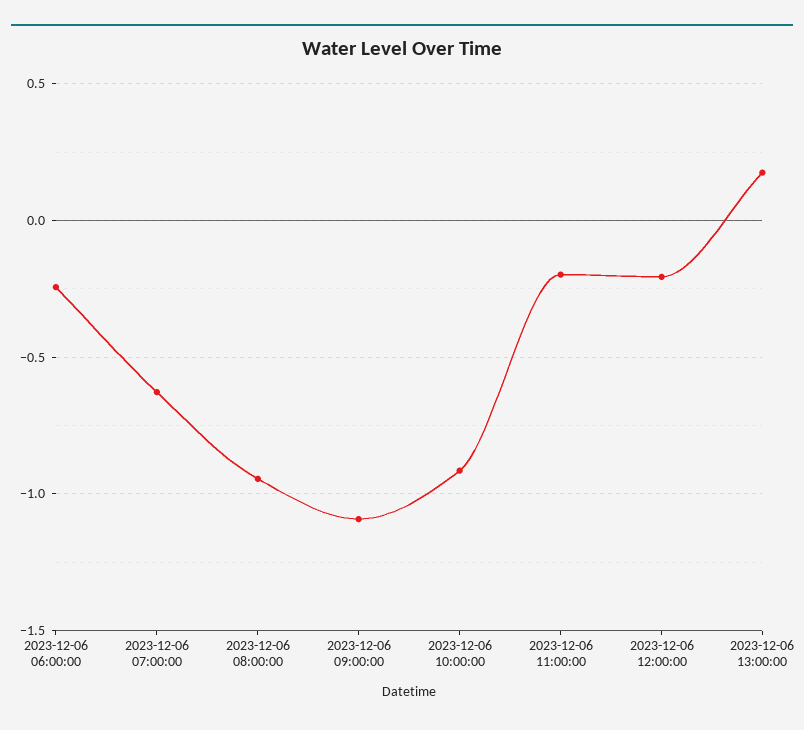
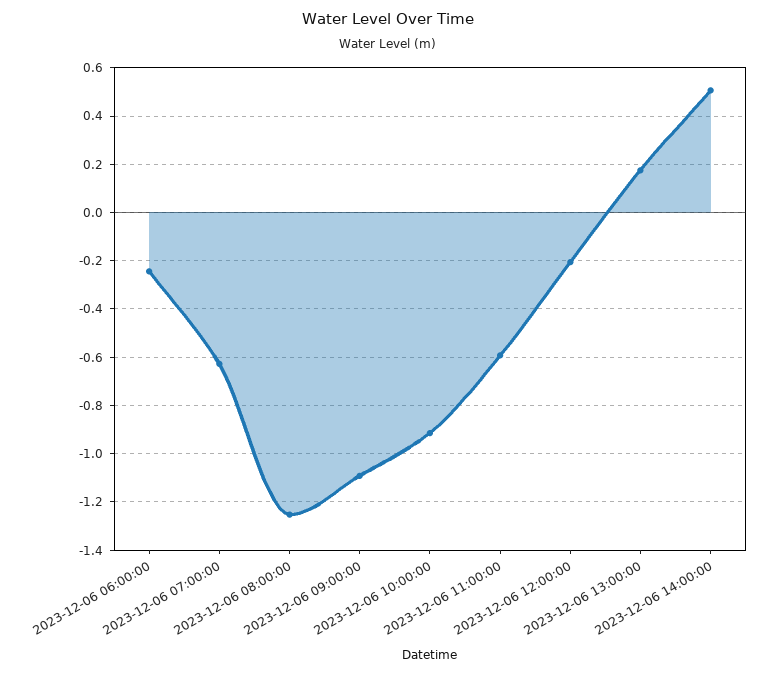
2023-12-06 08:00:00: -0.95 -> -1.25
2023-12-06 11:00:00: -0.2 -> -0.6
2023-12-06 14:00:00: none -> 0.5

